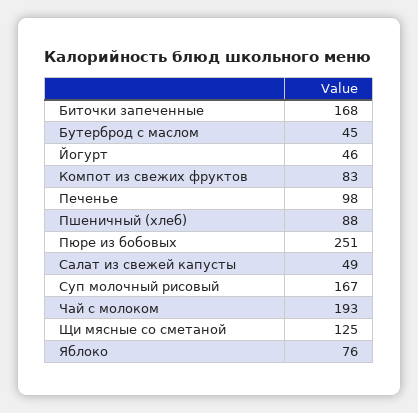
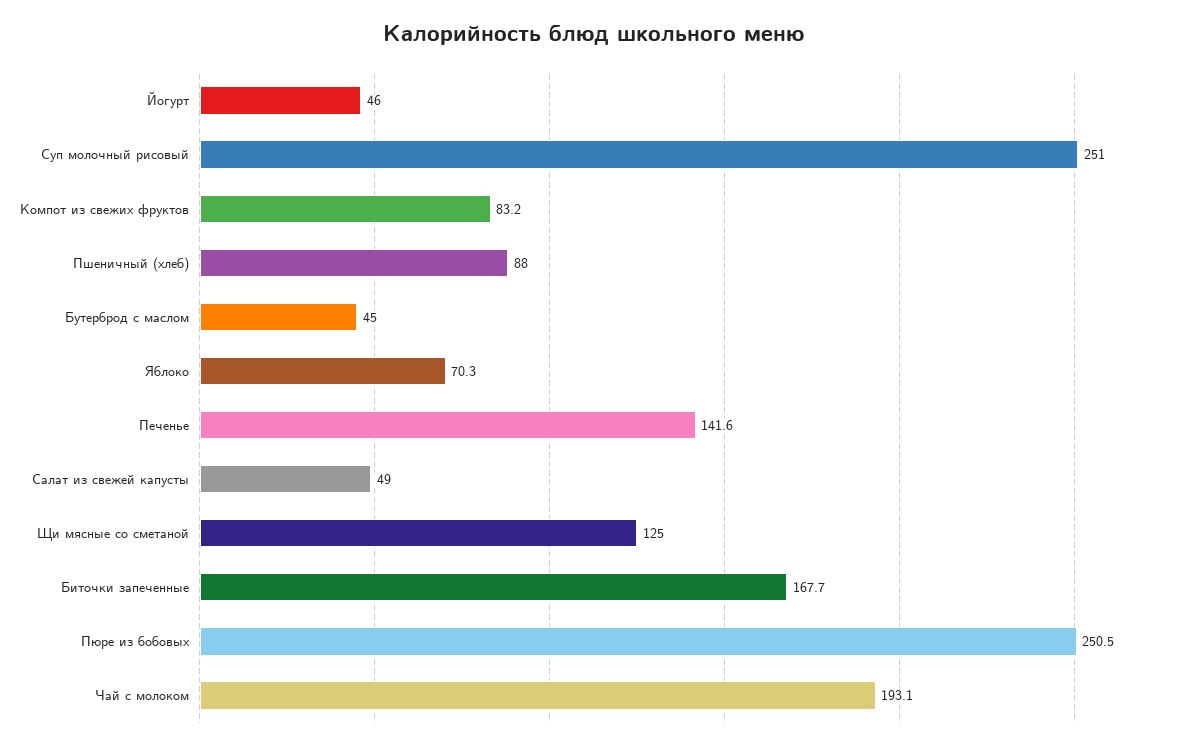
Печенье: 98 -> 141.6
Суп молочный рисовый: 167 -> 251
Яблоко: 76 -> 70.3

